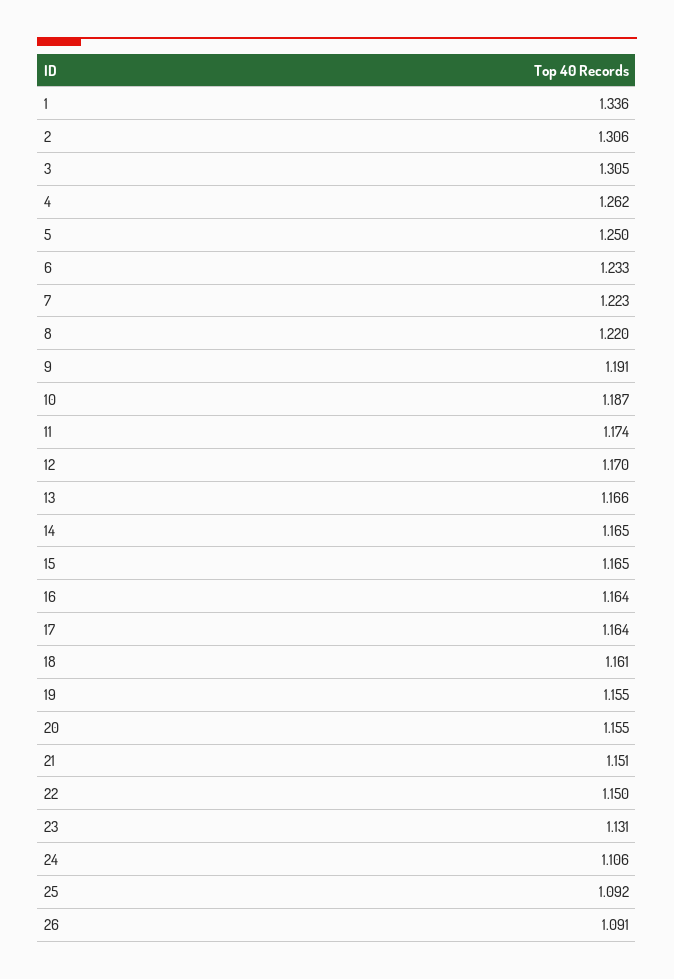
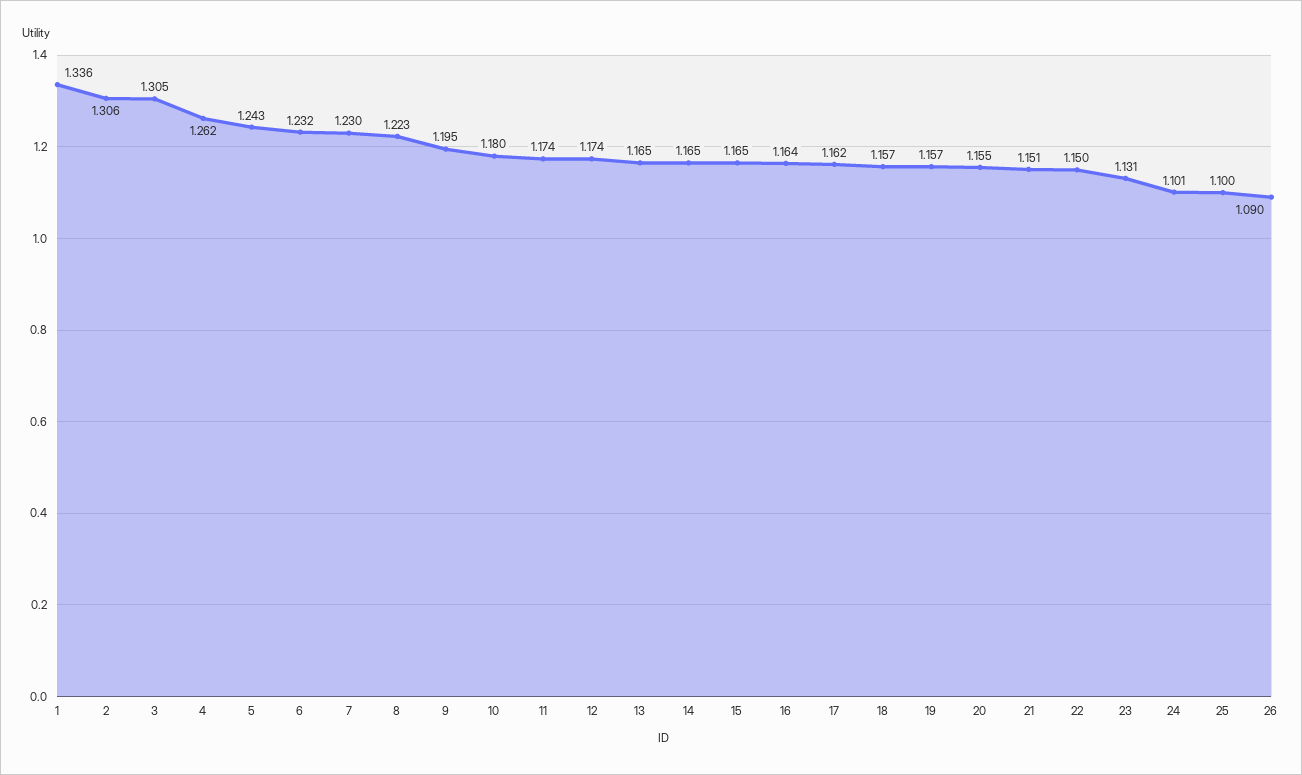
5: 1.25 -> 1.243
6: 1.233 -> 1.232
7: 1.223 -> 1.23
8: 1.22 -> 1.223
9: 1.191 -> 1.195
10: 1.187 -> 1.18
12: 1.17 -> 1.174
13: 1.166 -> 1.165
17: 1.164 -> 1.162
18: 1.161 -> 1.157
19: 1.155 -> 1.157
24: 1.106 -> 1.101
25: 1.092 -> 1.1
26: 1.091 -> 1.09

